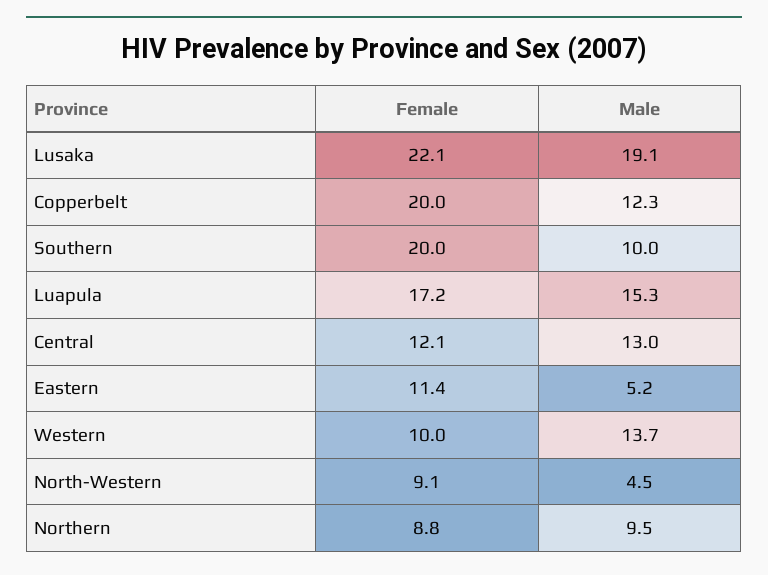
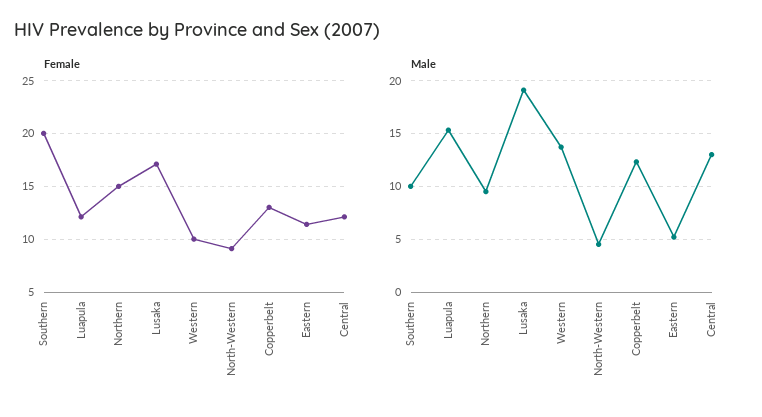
Female, Lusaka: 22.1 -> 17
Female, Copperbelt: 20 -> 13
Female, Luapula: 17.2 -> 12
Female, Northern: 8.8 -> 15

